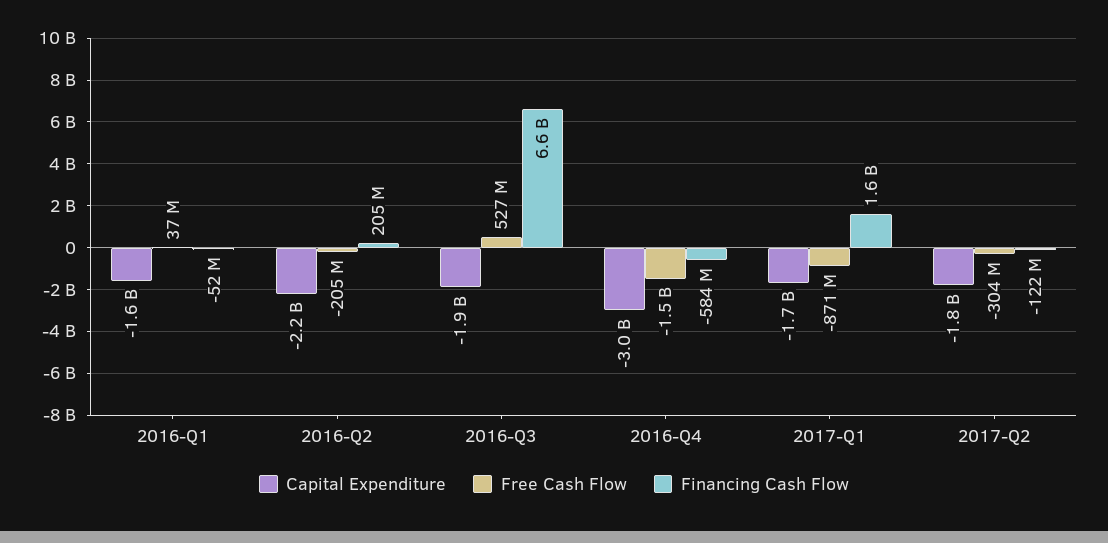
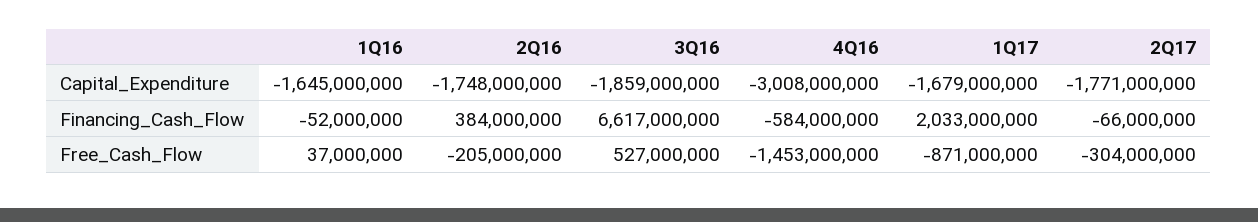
Capital Expenditure, 2016-Q2: -2200000000 -> -1748000000
Financing Cash Flow, 2016-Q2: 205000000 -> 384000000
Financing Cash Flow, 2017-Q1: 1600000000 -> 2033000000
Financing Cash Flow, 2017-Q2: -122000000 -> -66000000

